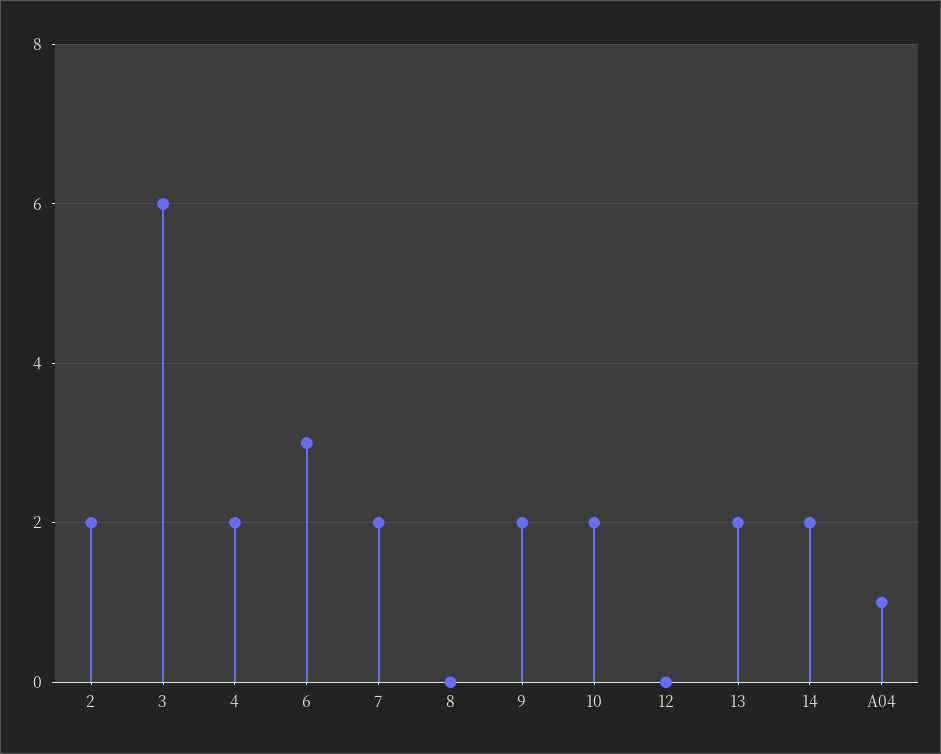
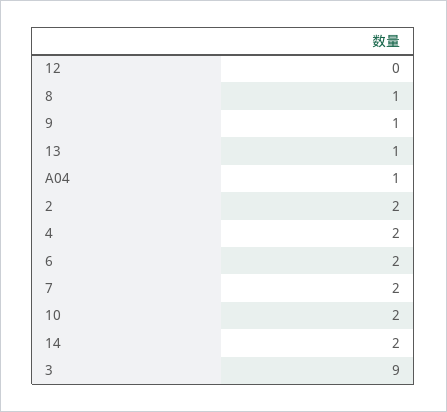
3: 6 -> 9
6: 3 -> 2
8: 0 -> 1
9: 2 -> 1
13: 2 -> 1

